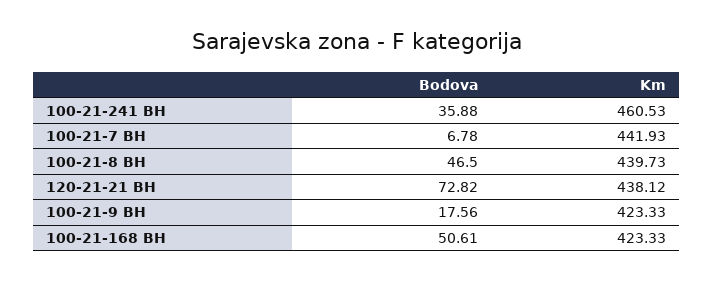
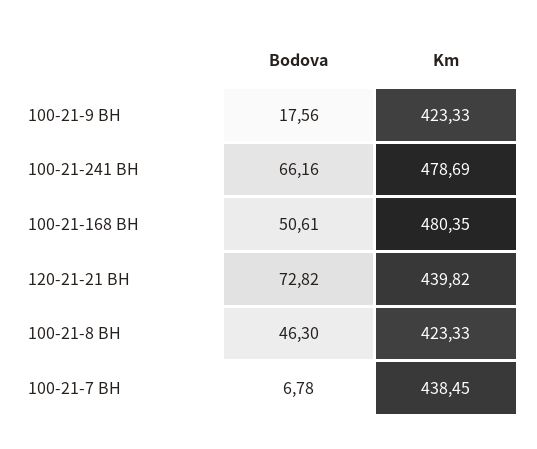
Bodova, 100-21-241 BH: 35.88 -> 66.16
Km, 100-21-241 BH: 460.53 -> 478.69
Km, 100-21-7 BH: 441.93 -> 438.45
Bodova, 100-21-8 BH: 46.5 -> 46.3
Km, 100-21-8 BH: 439.73 -> 423.33
Km, 120-21-21 BH: 438.12 -> 439.82
Km, 100-21-168 BH: 423.33 -> 480.35

